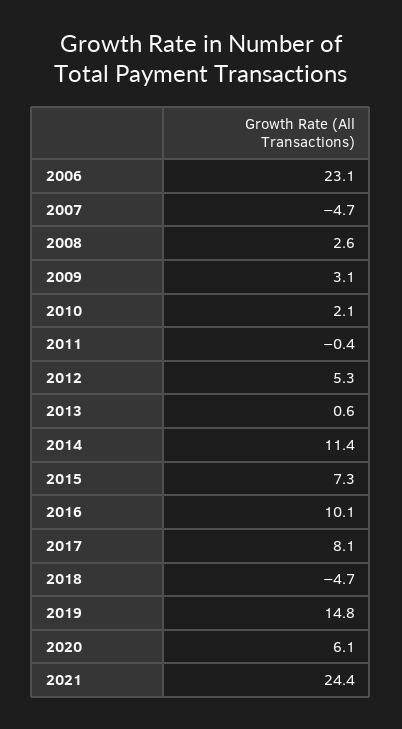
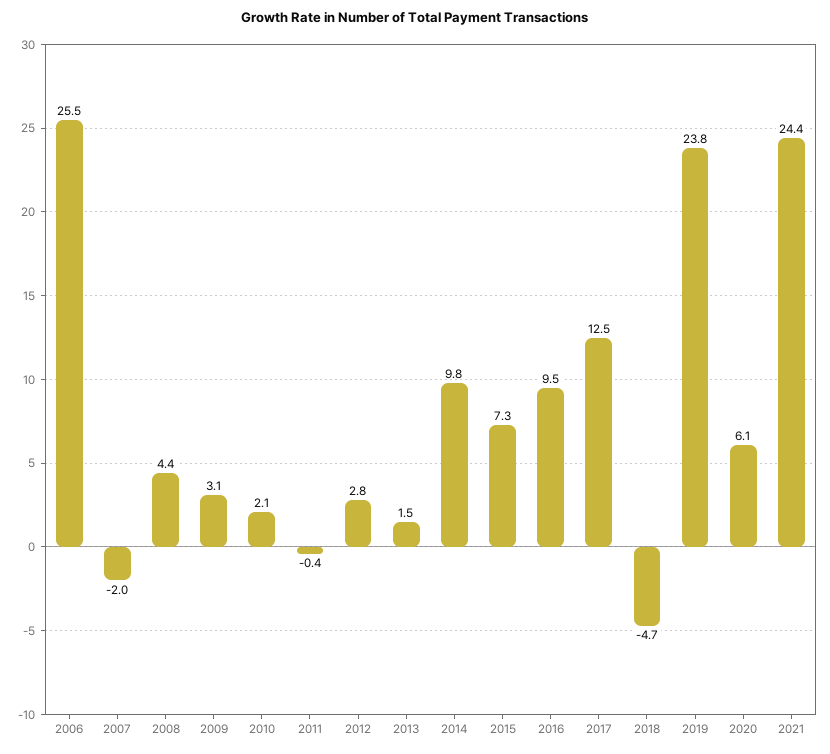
2006: 23.1 -> 25.5
2007: -4.7 -> -2
2008: 2.6 -> 4.4
2012: 5.3 -> 2.8
2013: 0.6 -> 1.5
2014: 11.4 -> 9.8
2016: 10.1 -> 9.5
2017: 8.1 -> 12.5
2019: 14.8 -> 23.8

